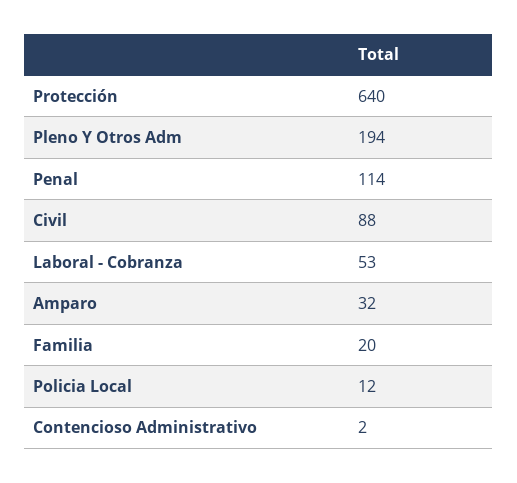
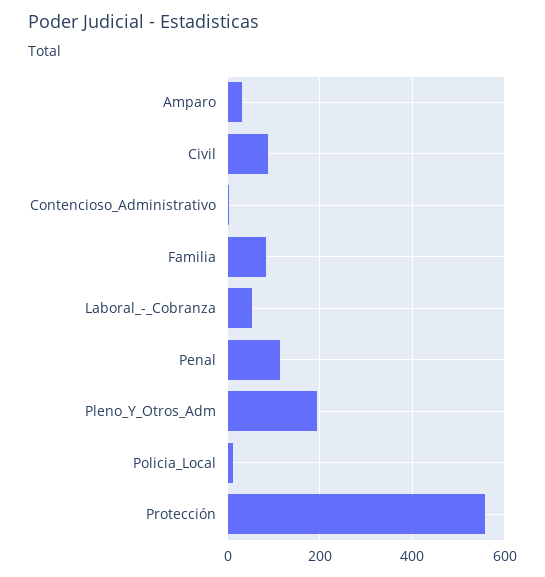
Protección: 640 -> 560
Familia: 20 -> 80

